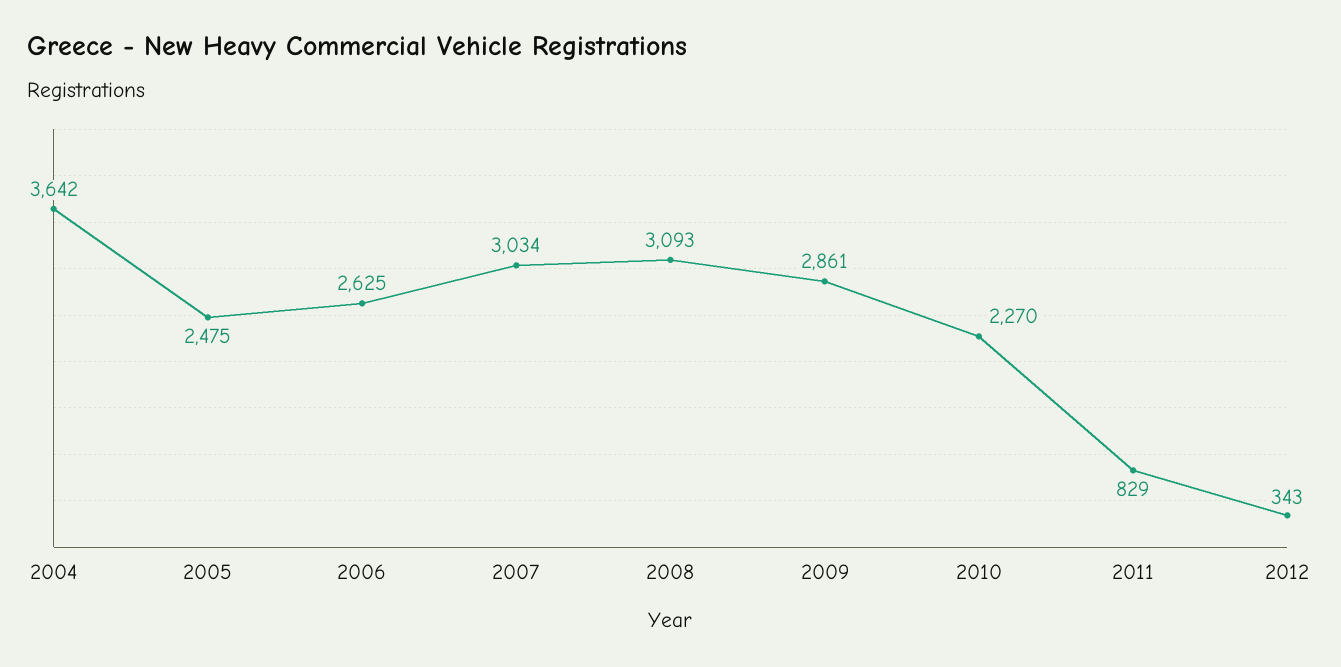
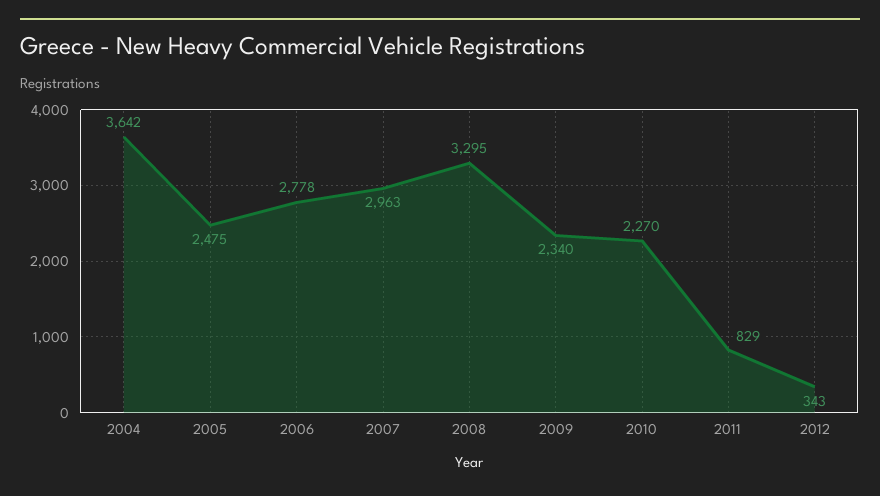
2006: 2625 -> 2778
2007: 3034 -> 2963
2008: 3093 -> 3295
2009: 2861 -> 2340

